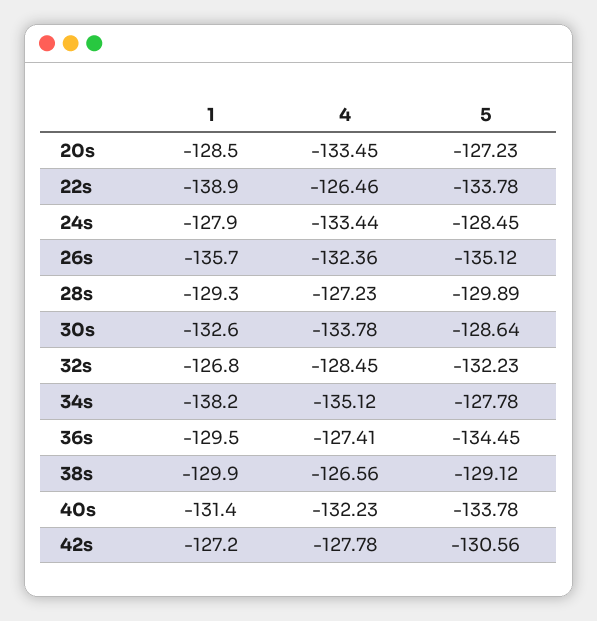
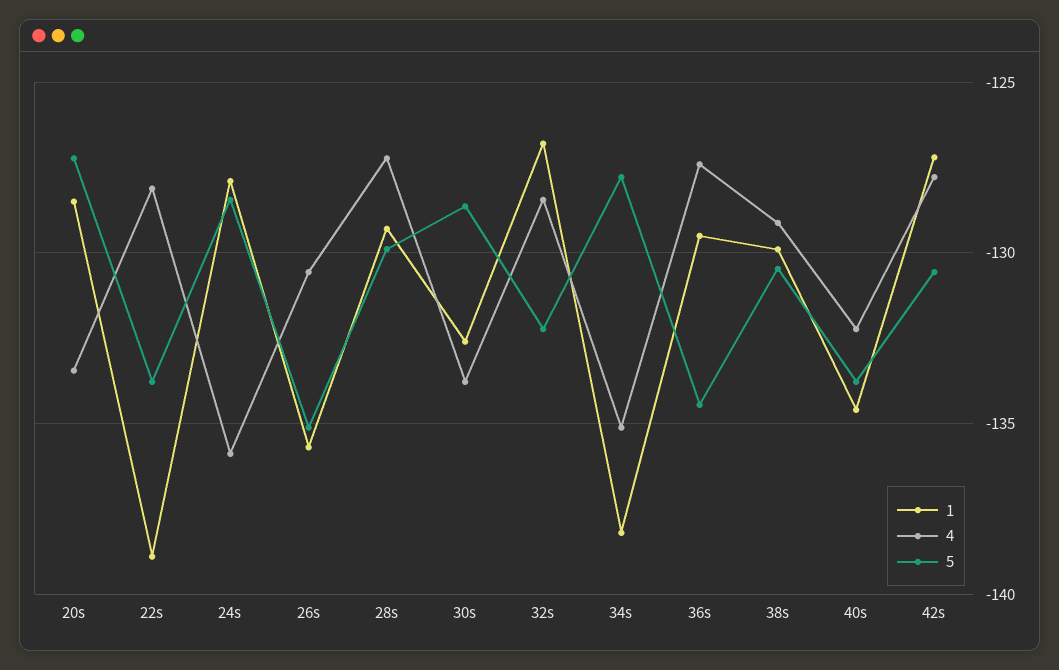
4, 22s: -126.46 -> -128
4, 24s: -133.44 -> -136
4, 26s: -132.36 -> -130.5
4, 38s: -126.56 -> -129
5, 38s: -129.12 -> -130.5
1, 40s: -131.4 -> -134.5

